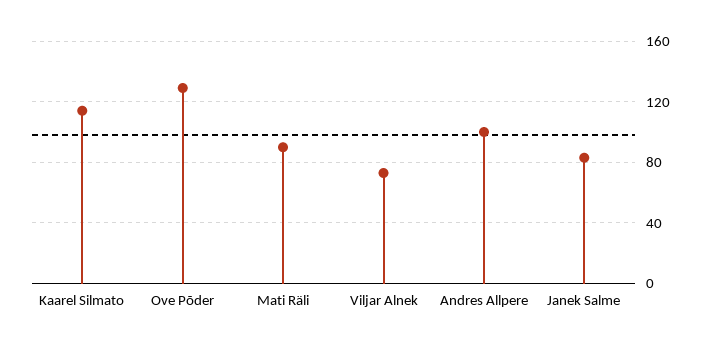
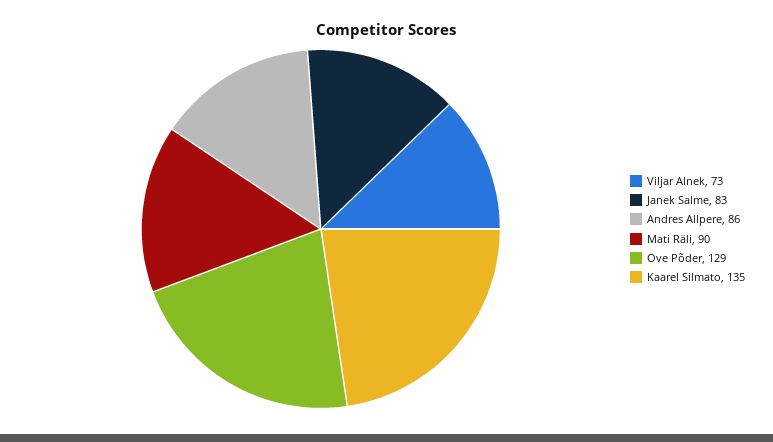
Kaarel Silmato: 115 -> 135
Andres Allpere: 100 -> 86

